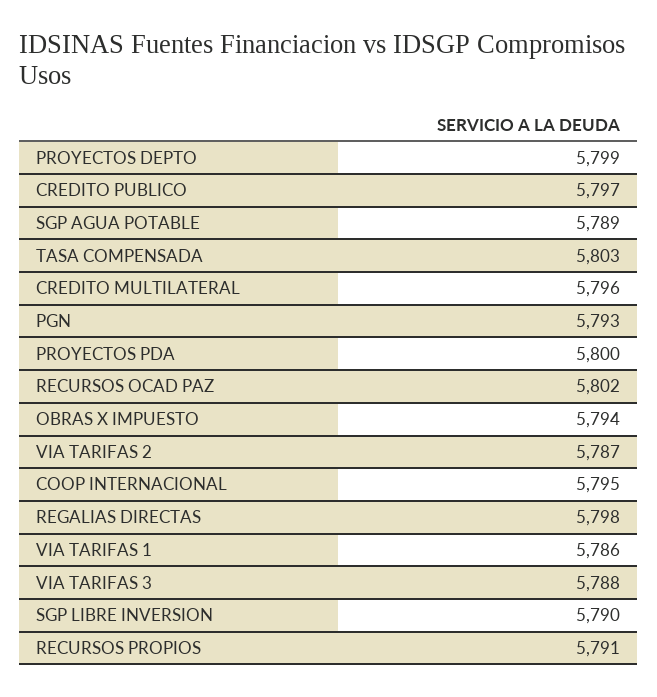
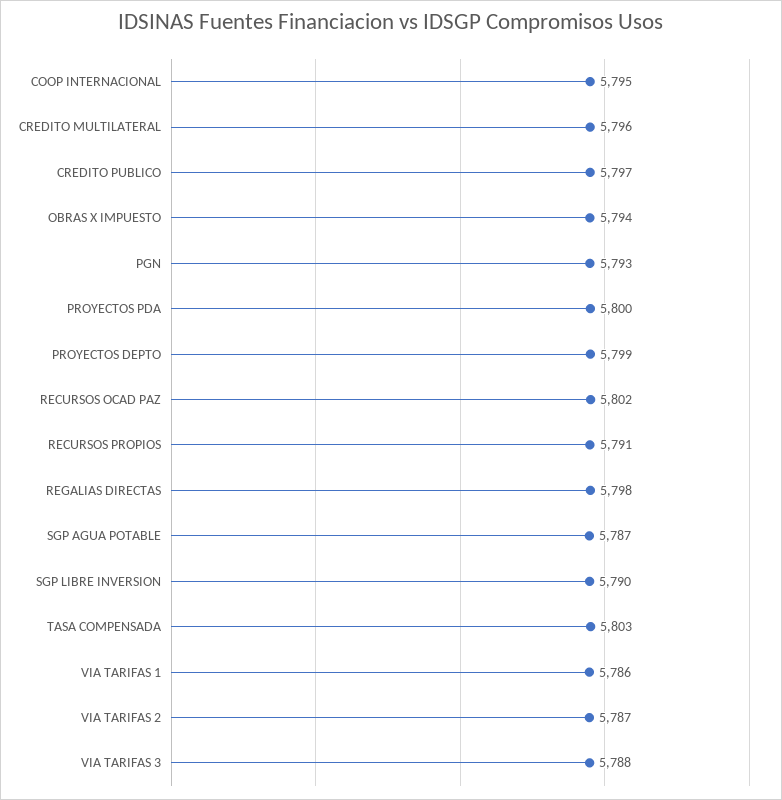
SGP AGUA POTABLE: 5789 -> 5787

